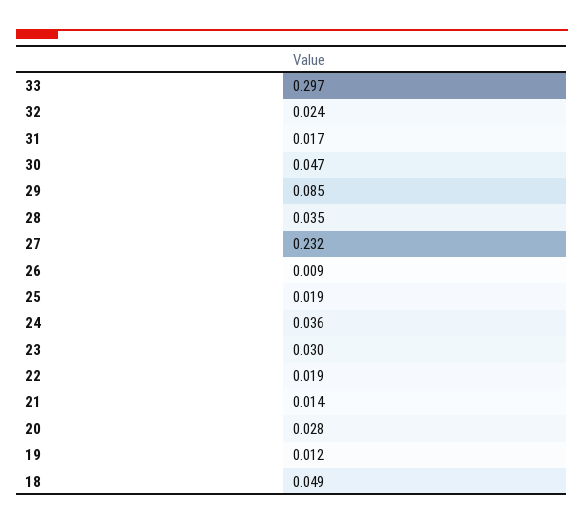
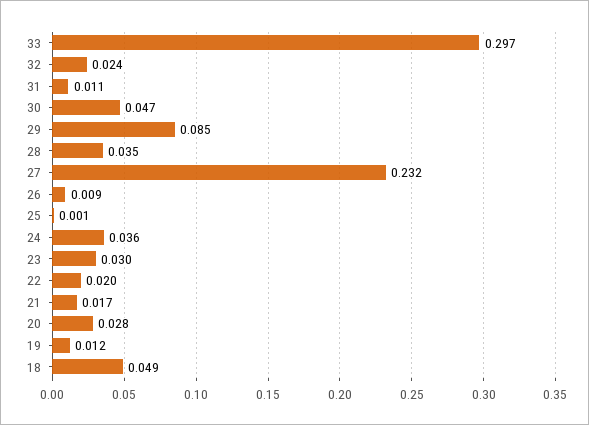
31: 0.017 -> 0.011
25: 0.019 -> 0.001
22: 0.019 -> 0.02
21: 0.014 -> 0.017

